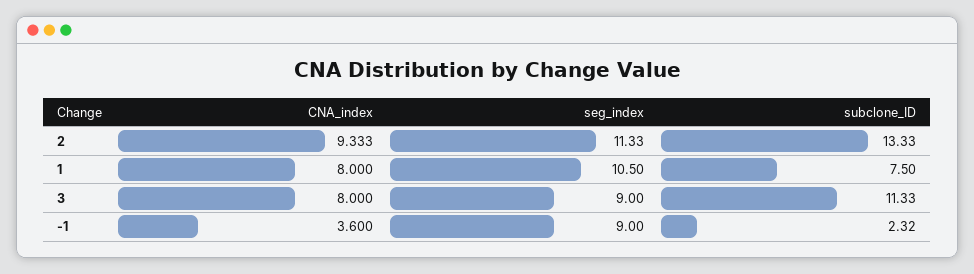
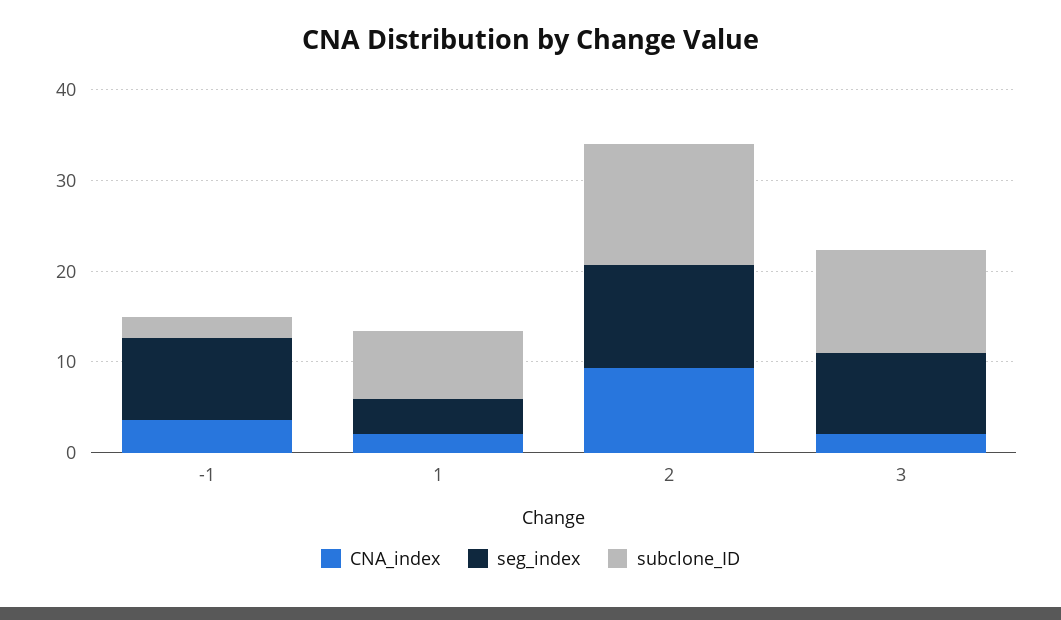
CNA_index, 1: 8 -> 2
seg_index, 1: 10.5 -> 4
CNA_index, 3: 8 -> 2

